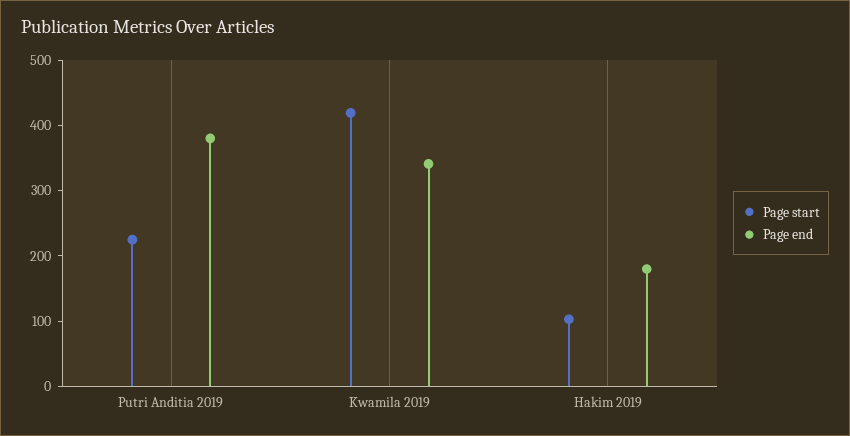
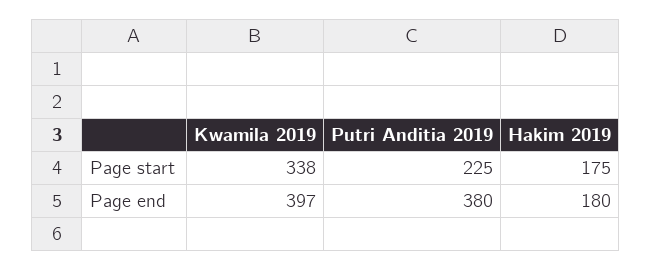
Page start, Kwamila 2019: 420 -> 338
Page end, Kwamila 2019: 340 -> 397
Page start, Hakim 2019: 100 -> 175

